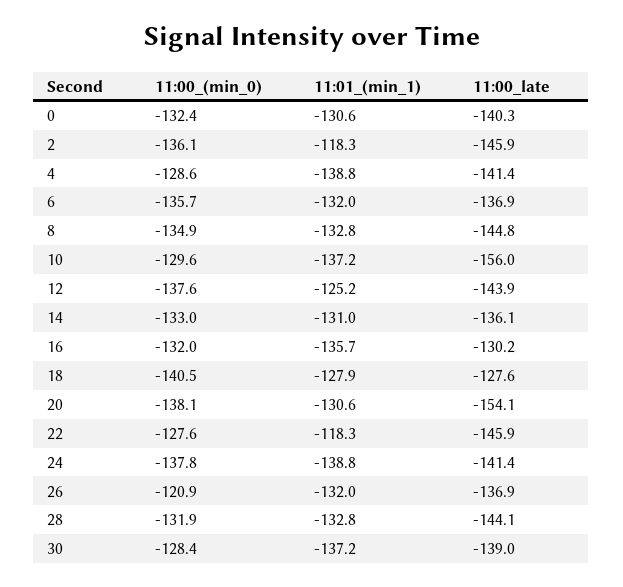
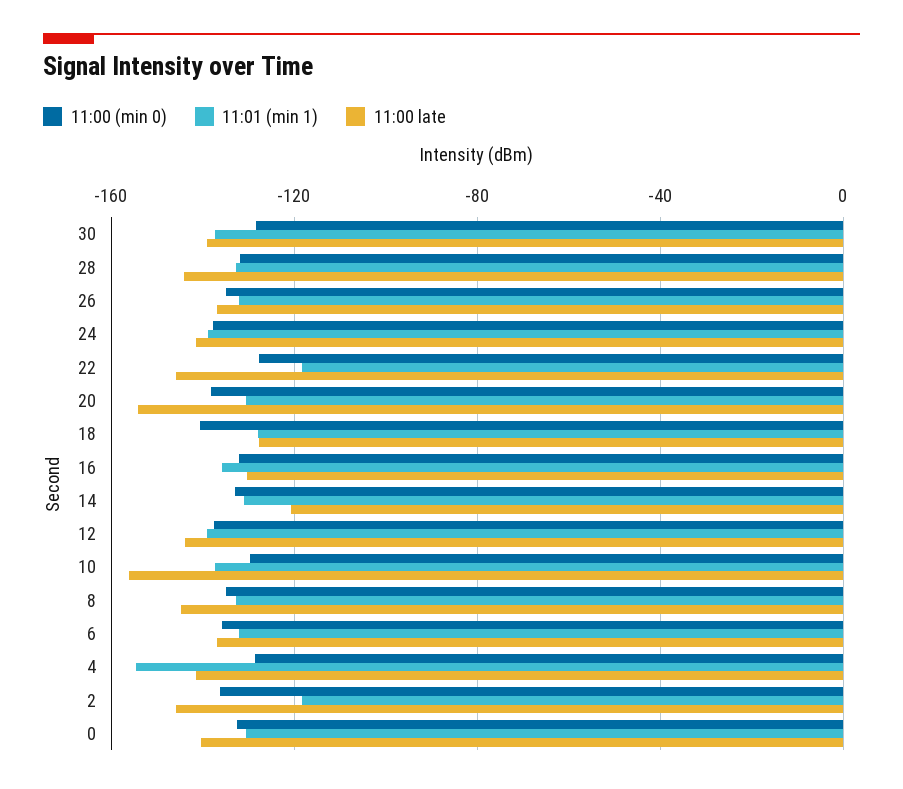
11:01_(min_1), 4: -138.8 -> -155
11:01_(min_1), 12: -125.2 -> -140
11:00_late, 14: -136.1 -> -120
11:00_(min_0), 26: -120.9 -> -135

